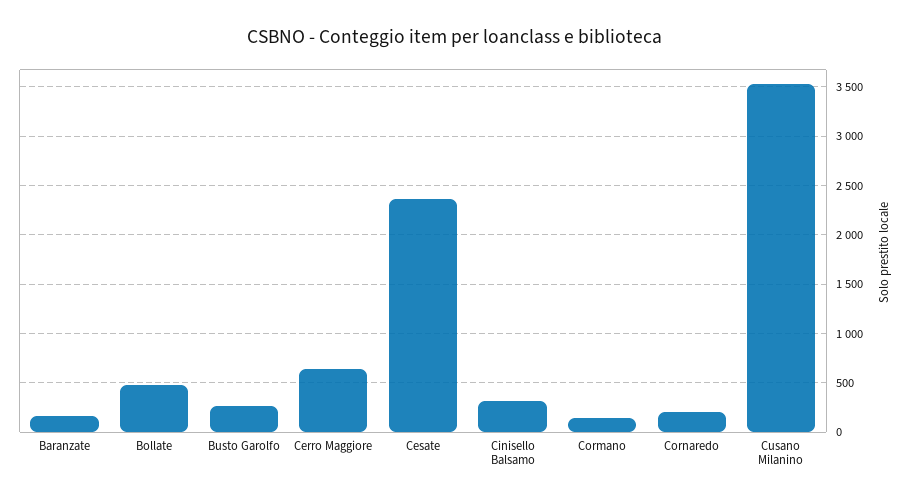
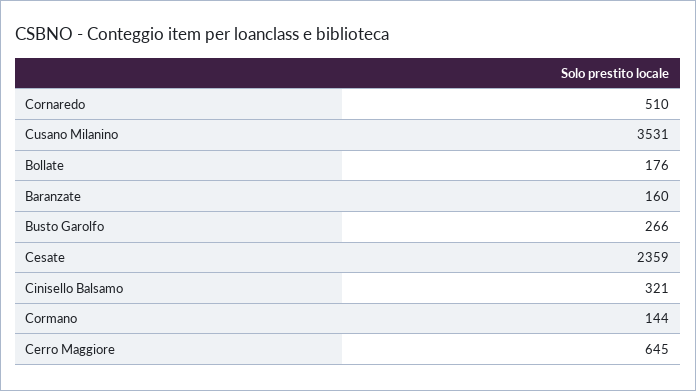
Bollate: 500 -> 176
Cornaredo: 200 -> 510

